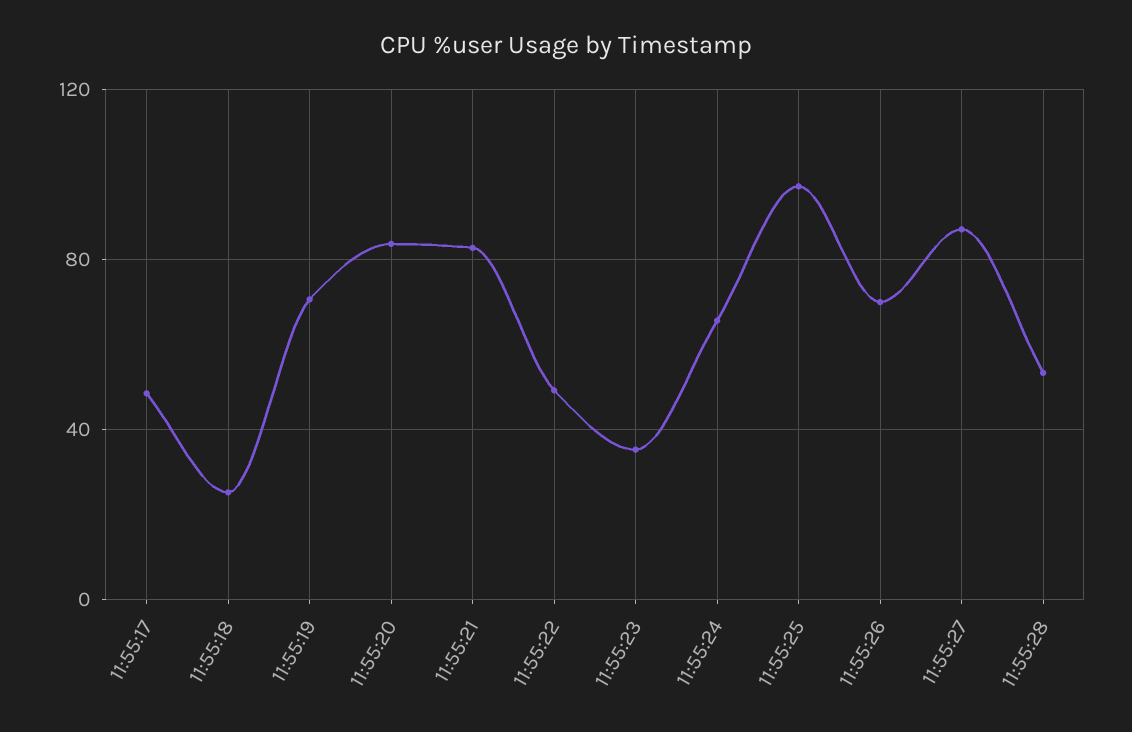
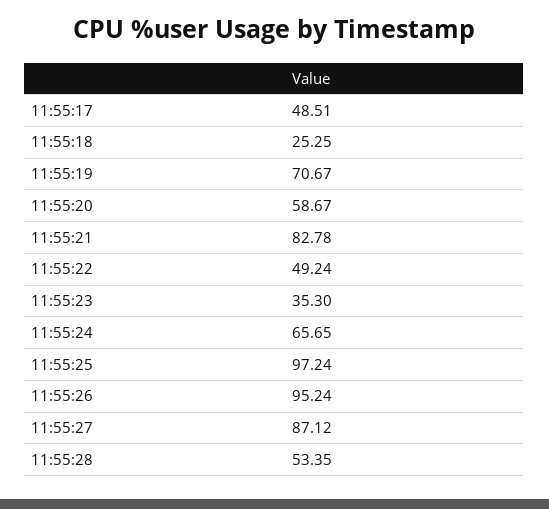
11:55:20: 85 -> 58.67
11:55:26: 70 -> 95.24

